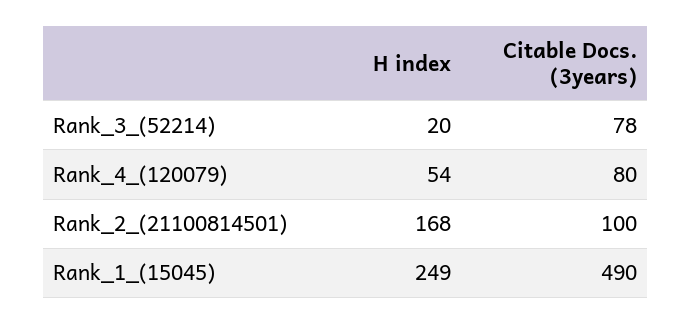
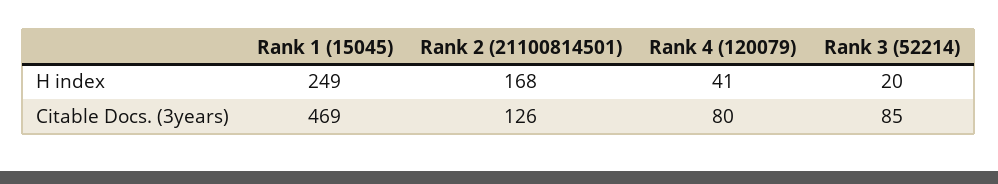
Citable Docs. (3years), Rank_3_(52214): 78 -> 85
H index, Rank_4_(120079): 54 -> 41
Citable Docs. (3years), Rank_2_(21100814501): 100 -> 126
Citable Docs. (3years), Rank_1_(15045): 490 -> 469

